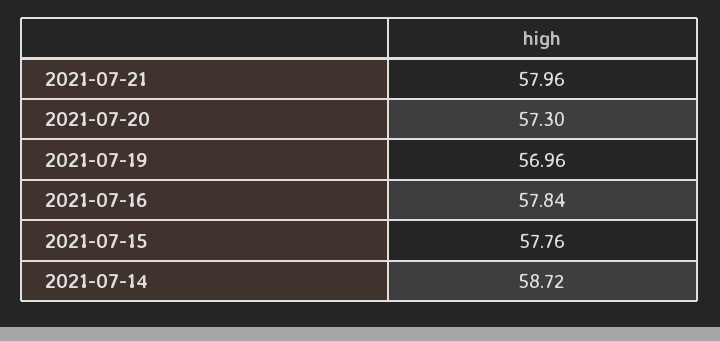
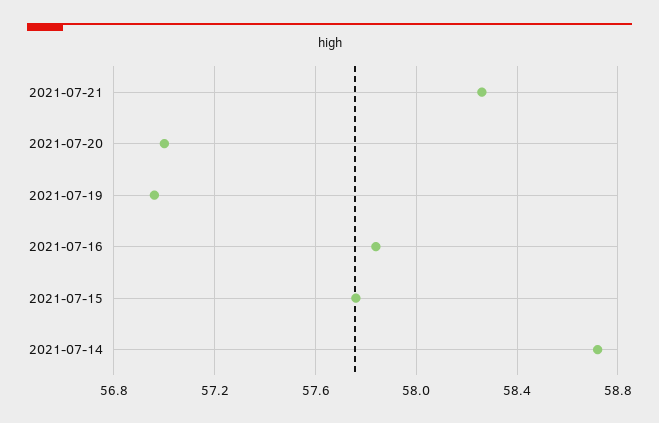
2021-07-21: 57.96 -> 58.25
2021-07-20: 57.3 -> 57

